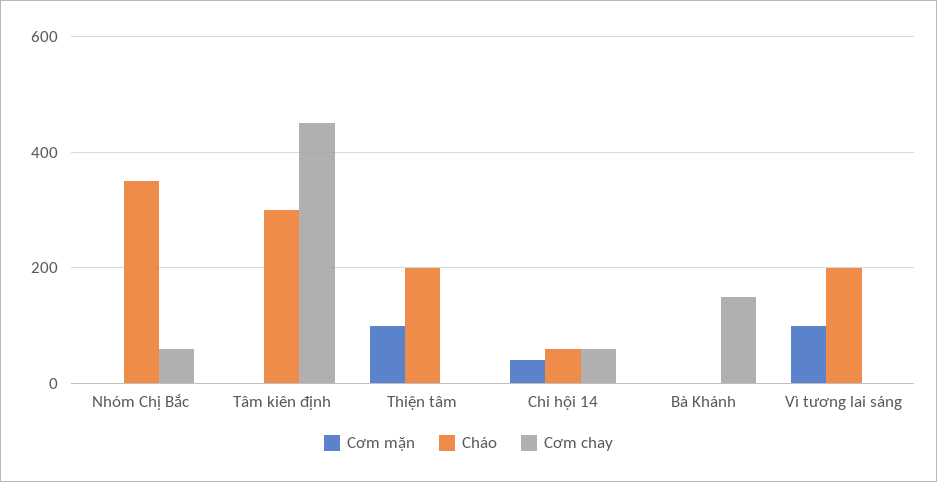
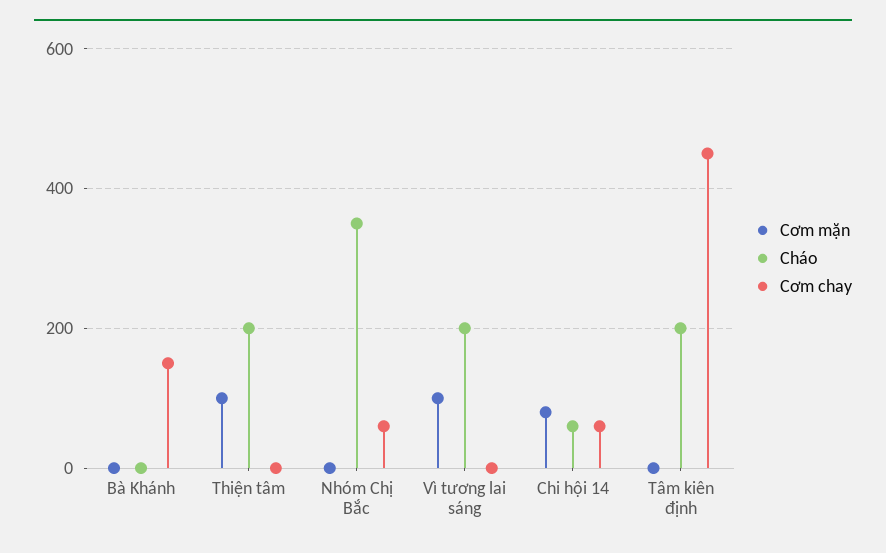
Cháo, Tâm kiên định: 300 -> 200
Cơm mặn, Chi hội 14: 40 -> 80

